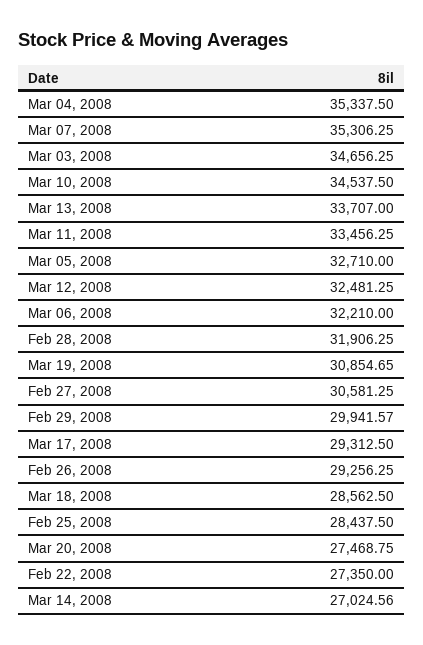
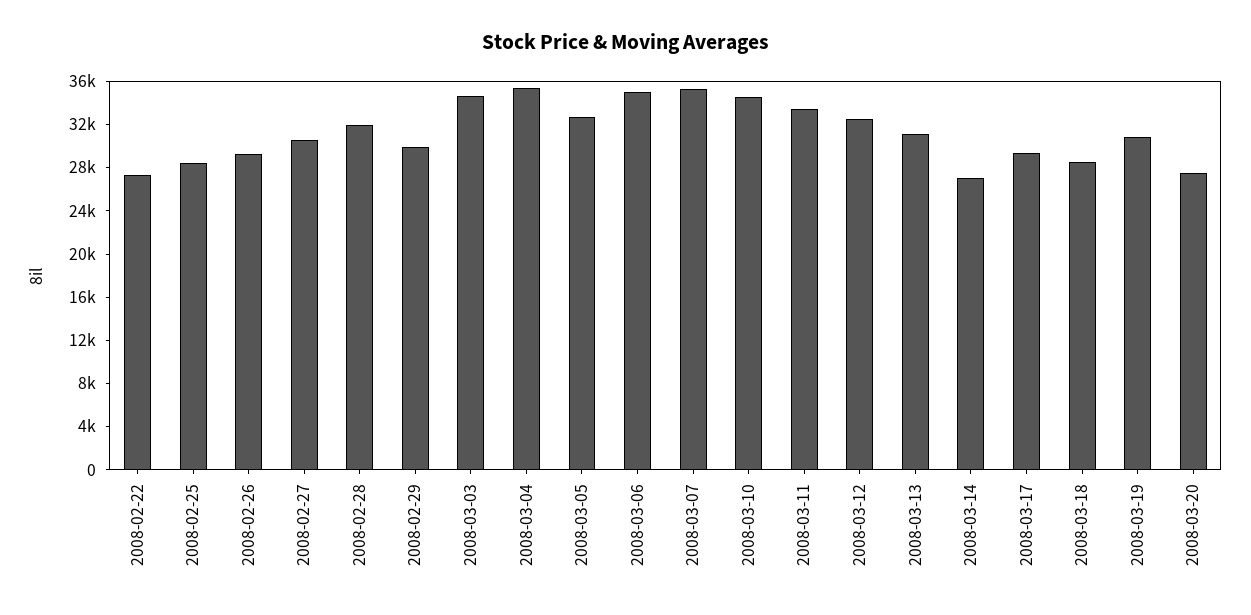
Mar 13, 2008: 33707 -> 31000
Mar 06, 2008: 32210 -> 35000

